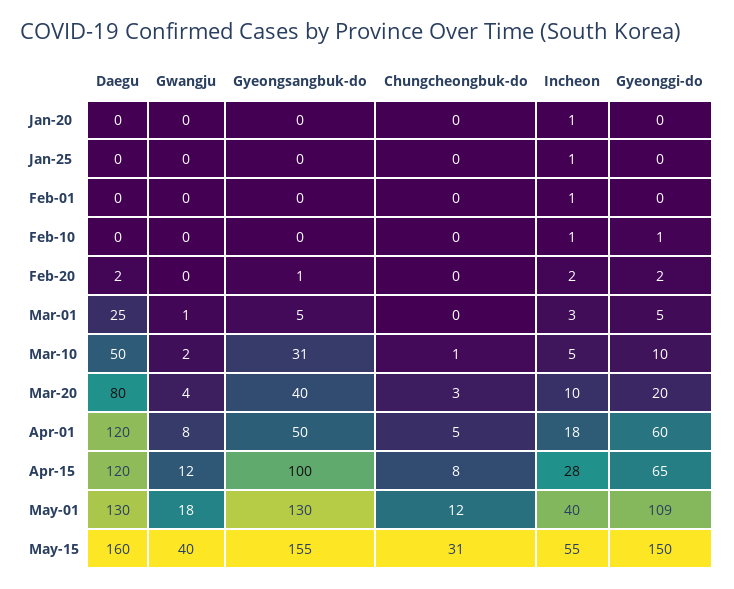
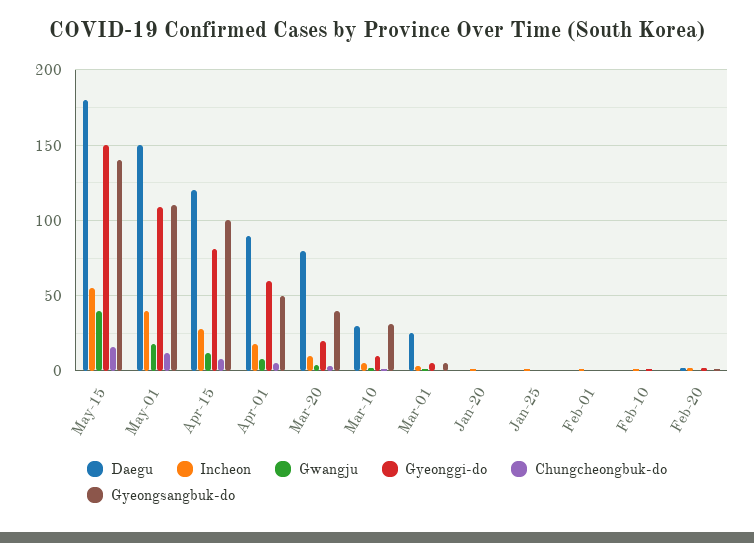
Daegu, Mar-10: 50 -> 30
Daegu, Apr-01: 120 -> 90
Gyeonggi-do, Apr-15: 65 -> 80
Daegu, May-01: 130 -> 150
Gyeongsangbuk-do, May-01: 130 -> 110
Daegu, May-15: 160 -> 180
Gyeongsangbuk-do, May-15: 155 -> 140
Chungcheongbuk-do, May-15: 31 -> 15

